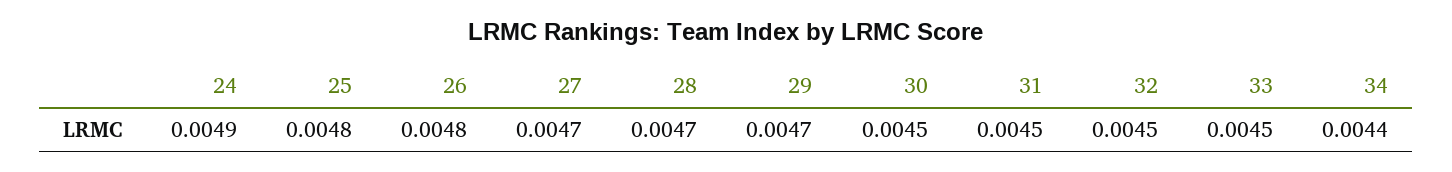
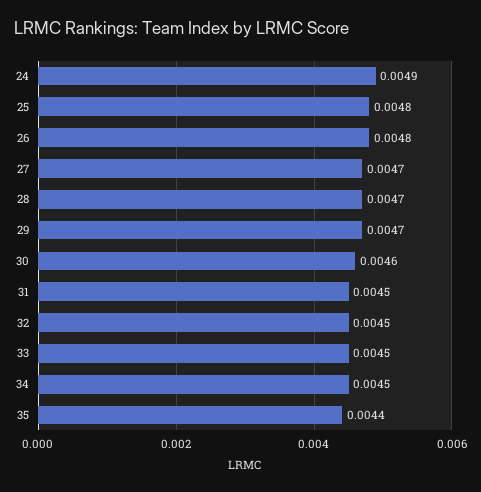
30: 0.0045 -> 0.0046
34: 0.0044 -> 0.0045
35: none -> 0.0044

